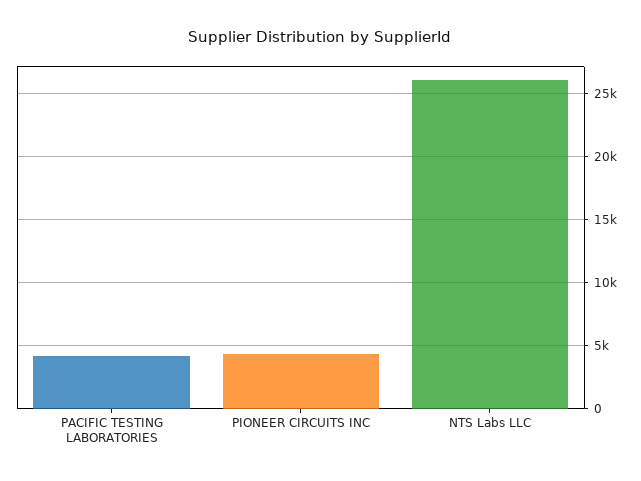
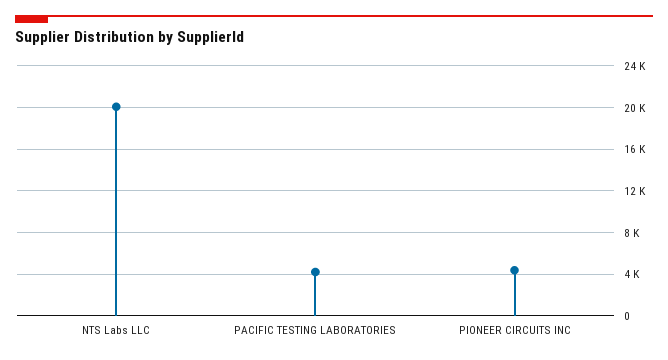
NTS Labs LLC: 26000 -> 20000

